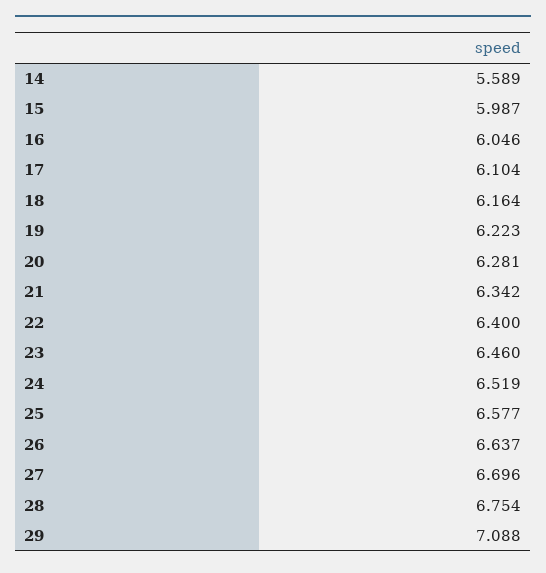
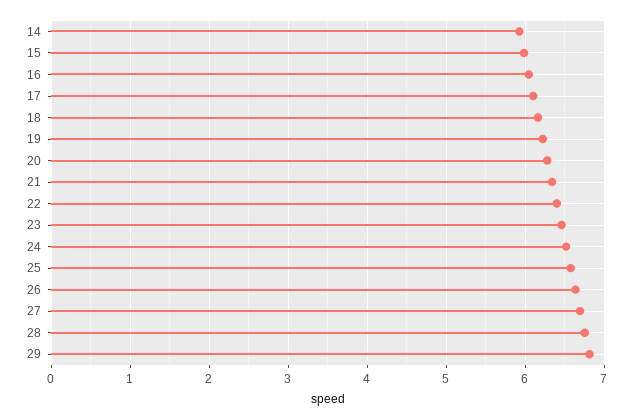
14: 5.589 -> 5.9
29: 7.088 -> 6.8

